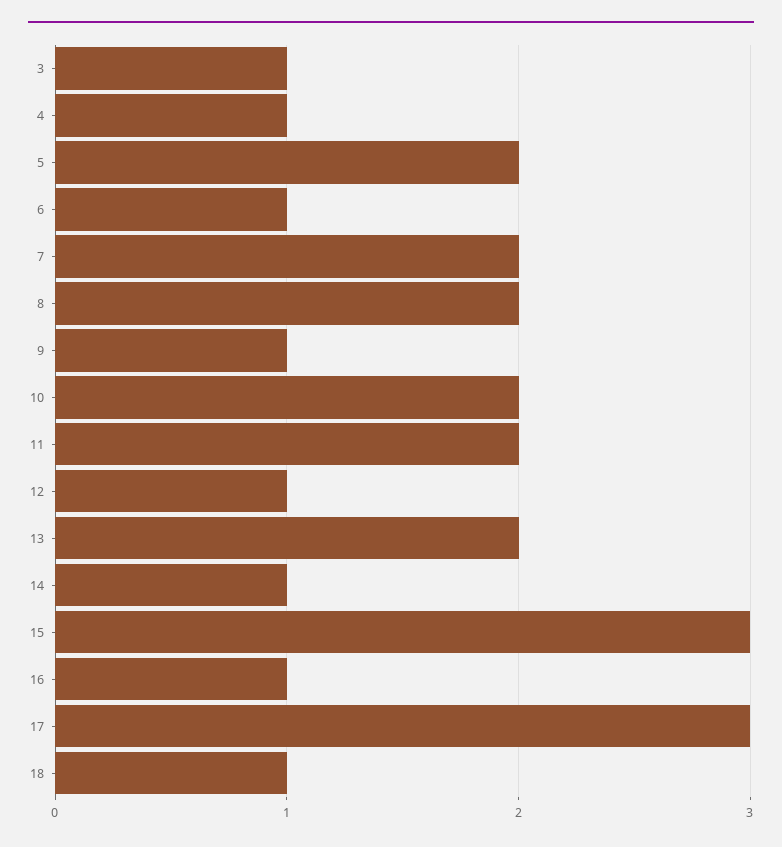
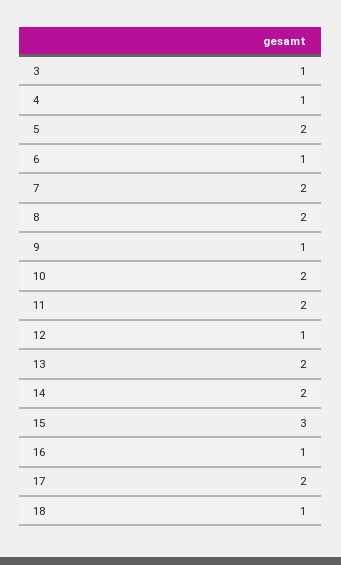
14: 1 -> 2
17: 3 -> 2

